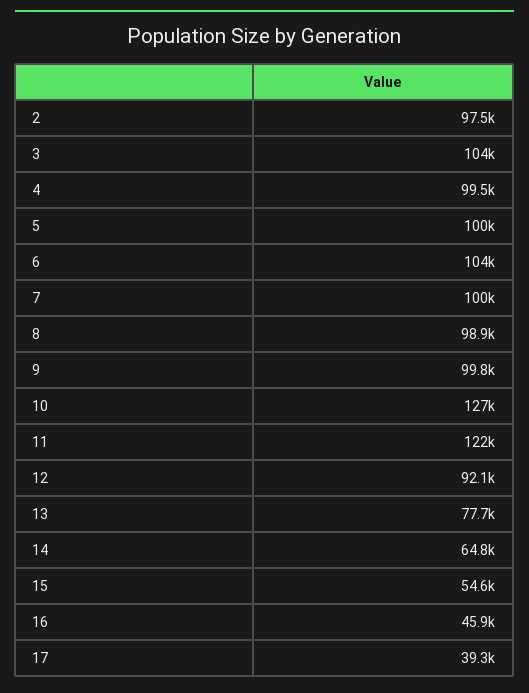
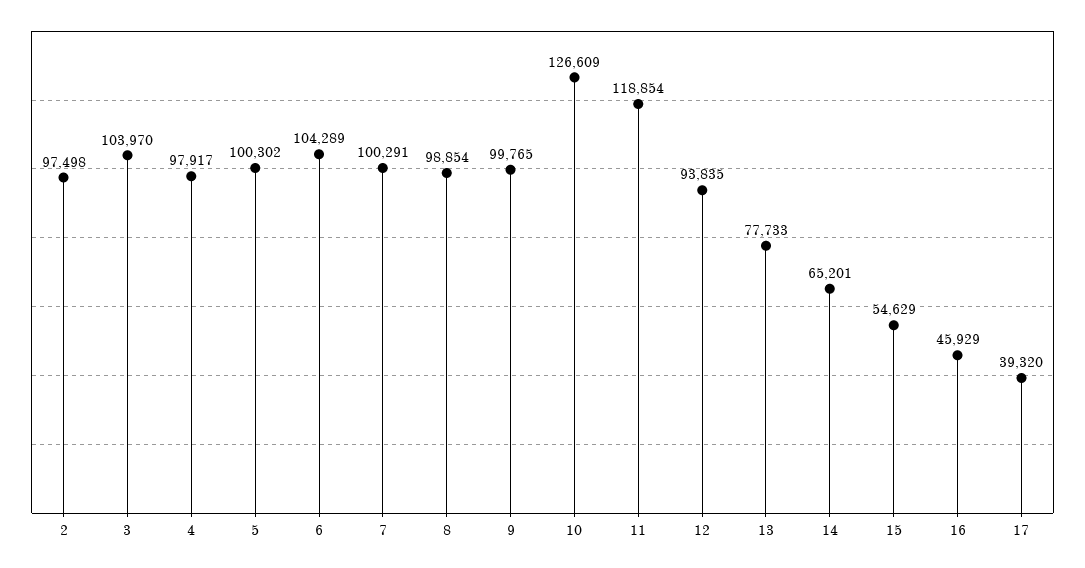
4: 99500 -> 97917
11: 122000 -> 118854
12: 92100 -> 93835
14: 64800 -> 65201

